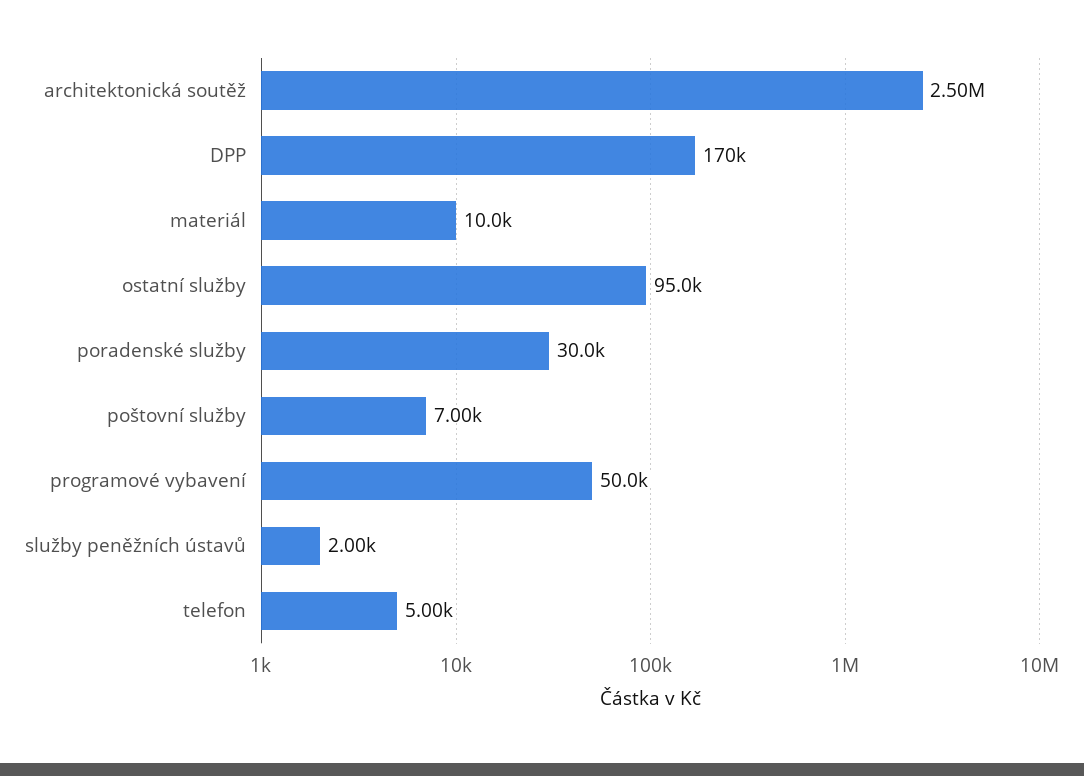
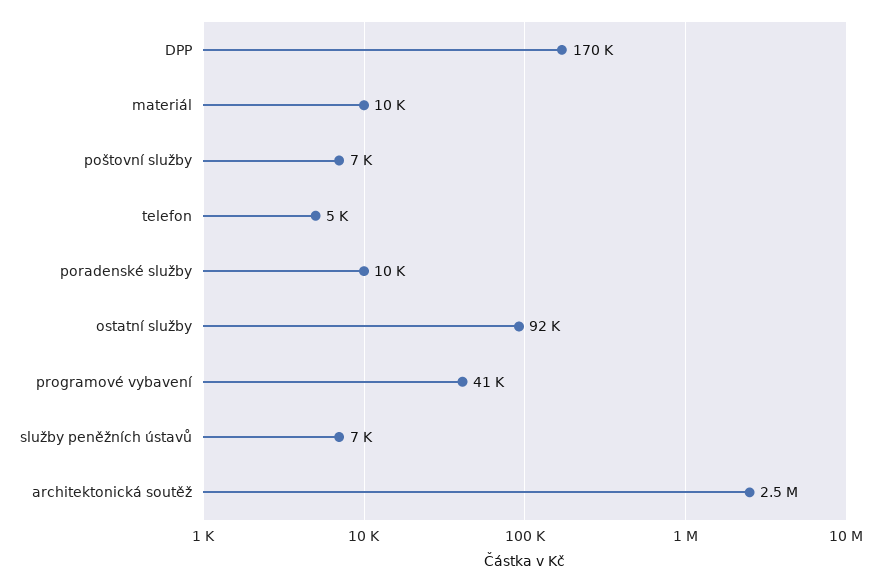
ostatní služby: 95000 -> 92000
poradenské služby: 30000 -> 10000
programové vybavení: 50000 -> 41000
služby peněžních ústavů: 2000 -> 7000

